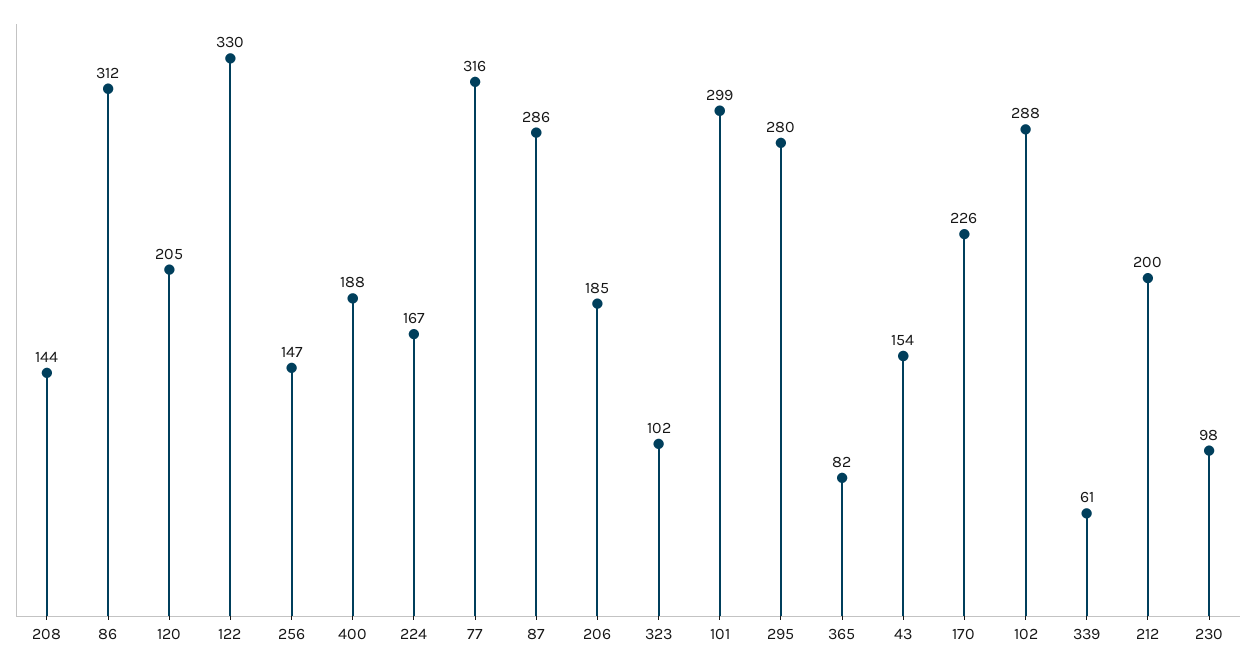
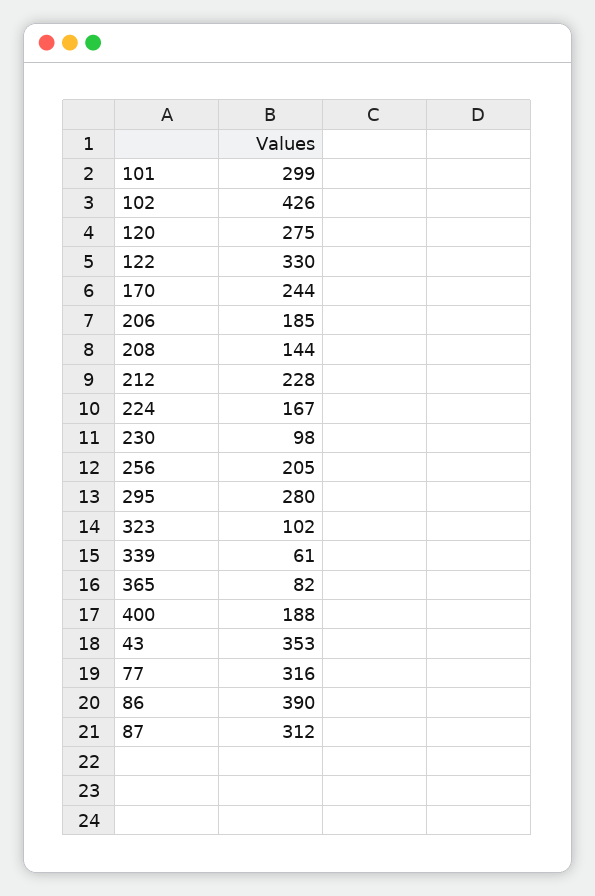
86: 312 -> 390
120: 205 -> 275
256: 147 -> 205
87: 286 -> 312
43: 154 -> 353
170: 226 -> 244
102: 288 -> 426
212: 200 -> 228

